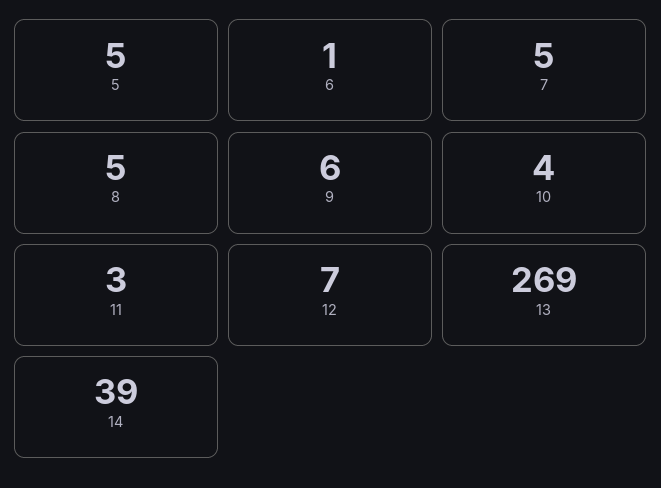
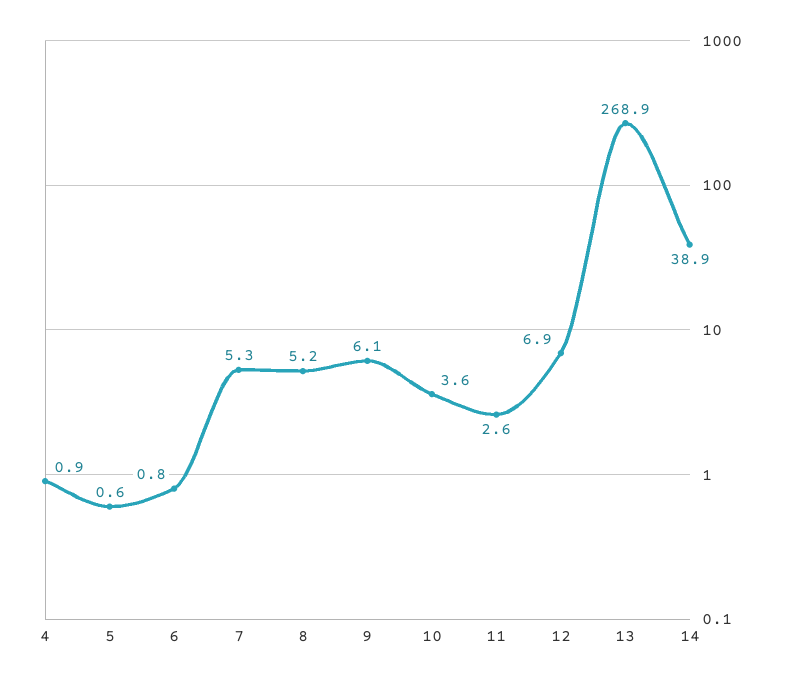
5: 5 -> 0.6
4: none -> 0.9

